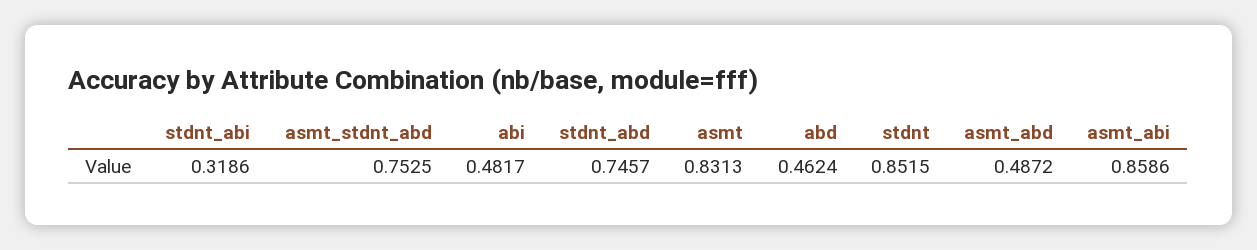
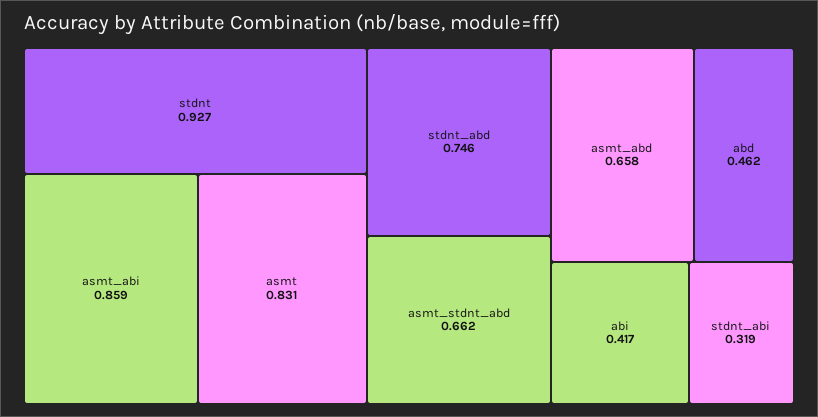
asmt_stdnt_abd: 0.7525 -> 0.662
abi: 0.4817 -> 0.417
stdnt: 0.8515 -> 0.927
asmt_abd: 0.4872 -> 0.658

